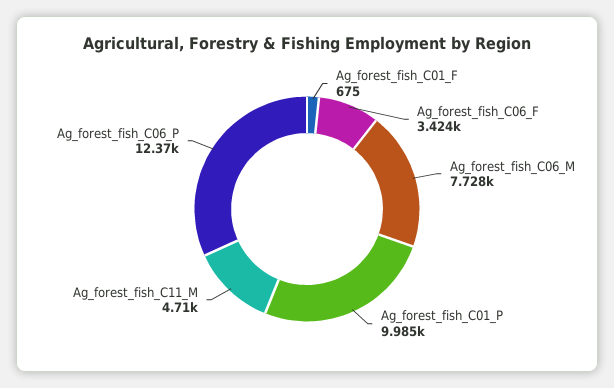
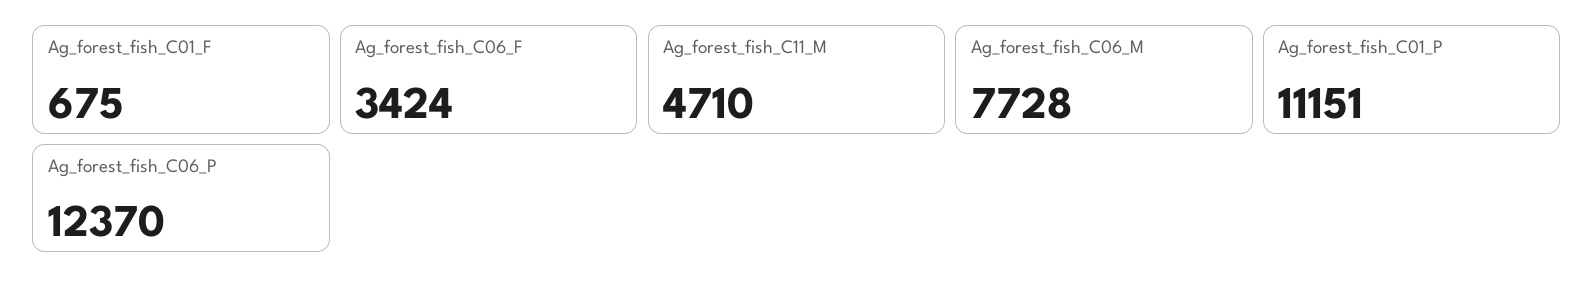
Ag_forest_fish_C01_P: 9985 -> 11151

